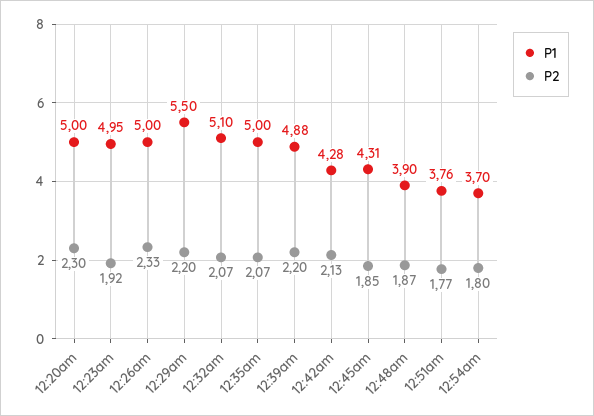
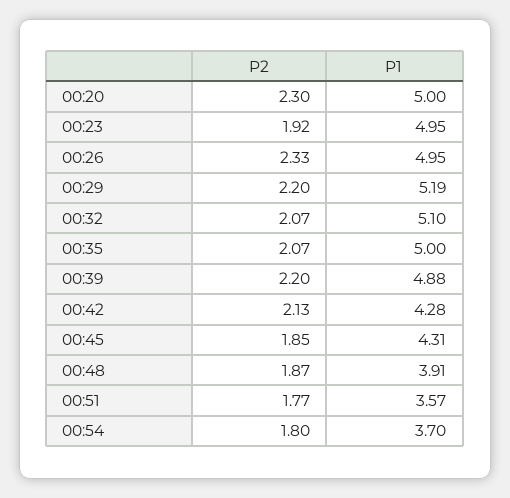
P1, 12:26am: 5 -> 4.95
P1, 12:29am: 5.5 -> 5.19
P1, 12:48am: 3.9 -> 3.91
P1, 12:51am: 3.76 -> 3.57

